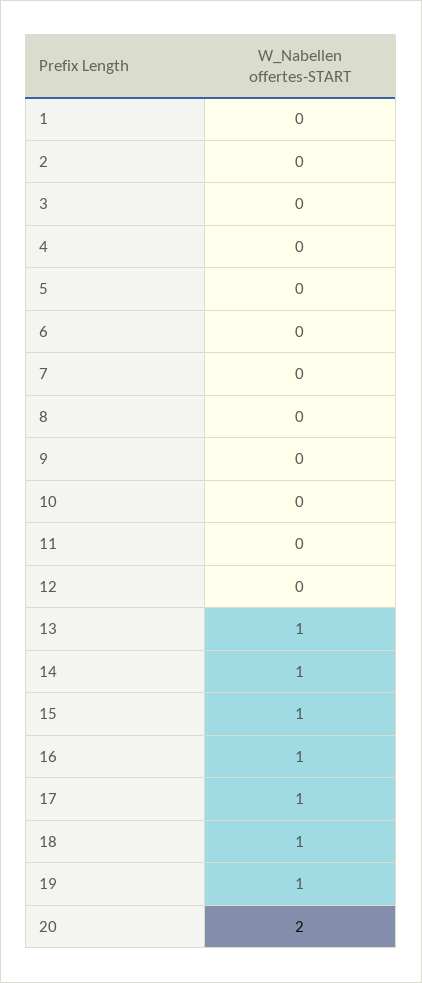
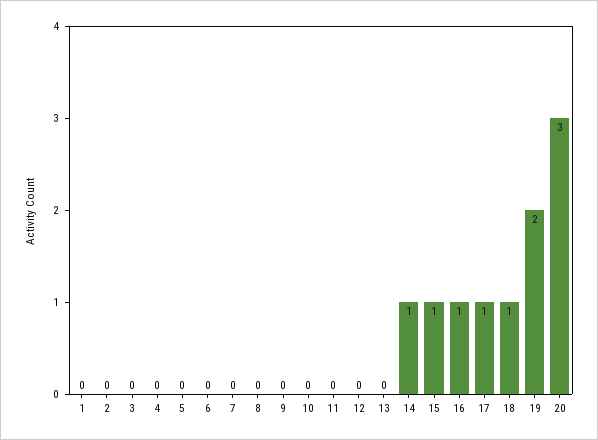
13: 1 -> 0
19: 1 -> 2
20: 2 -> 3

